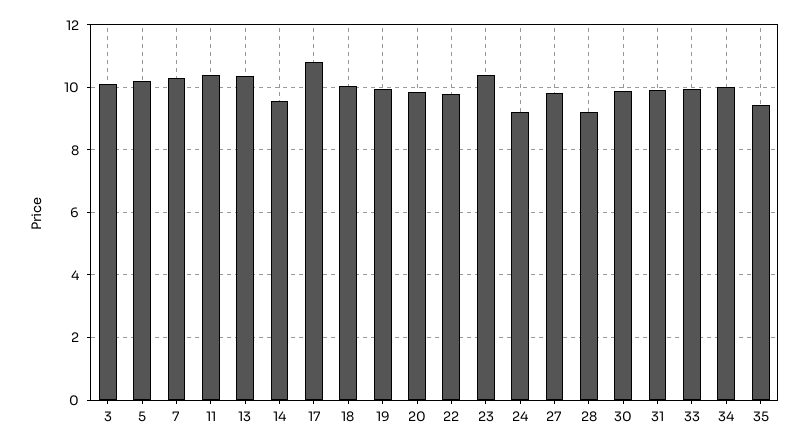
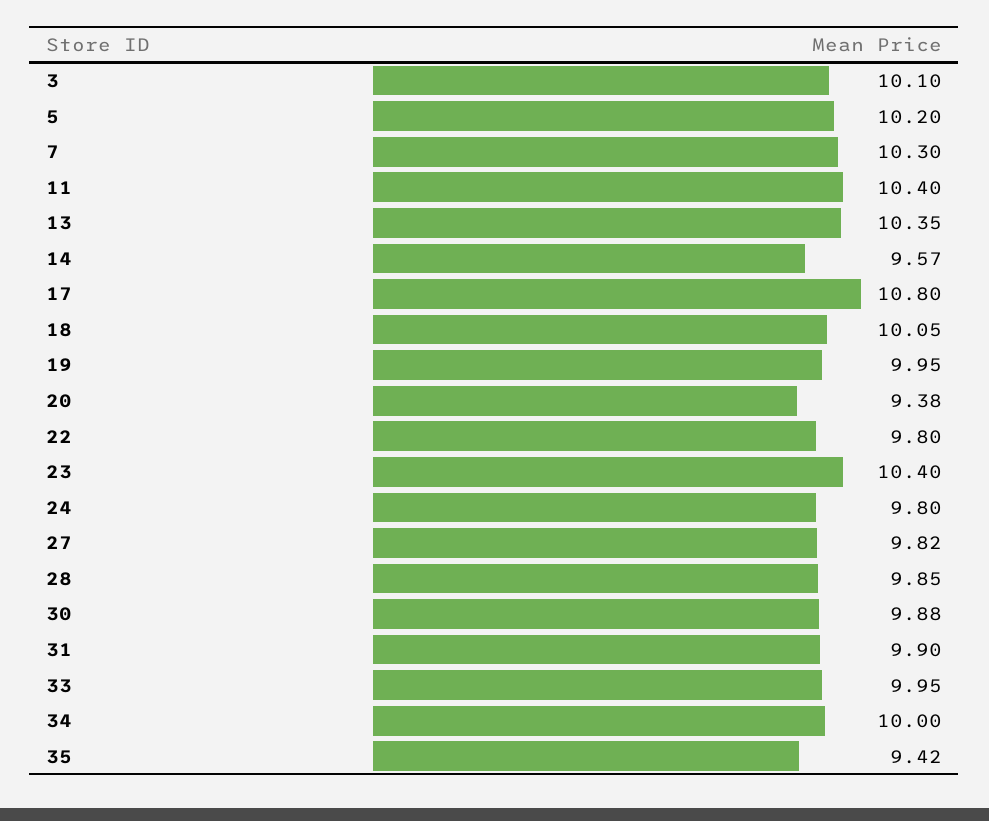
20: 9.8 -> 9.38
24: 9.2 -> 9.8
28: 9.2 -> 9.85

